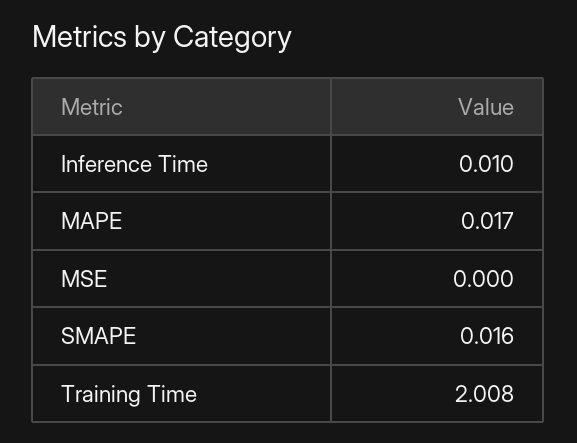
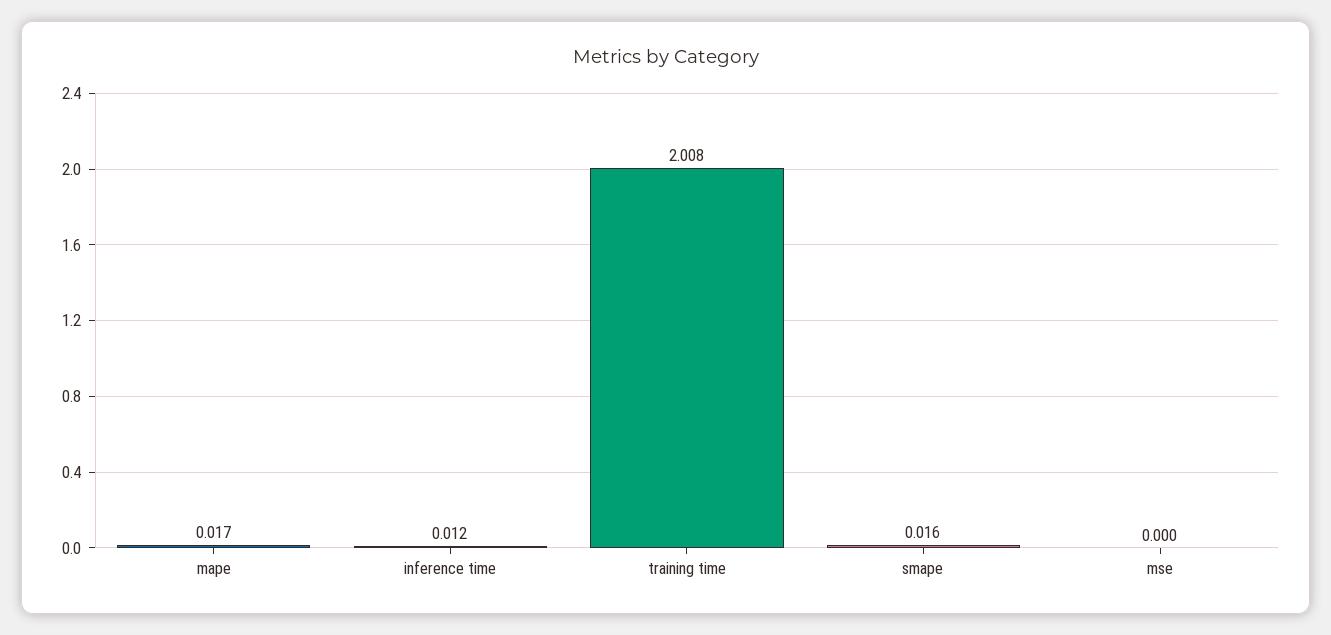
Inference Time: 0.01 -> 0.012

